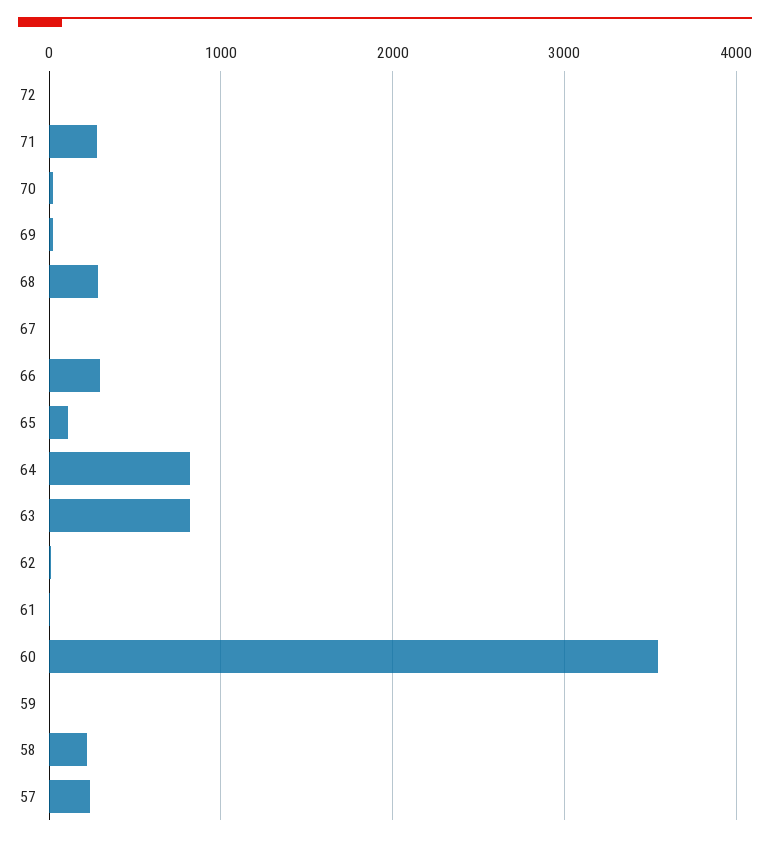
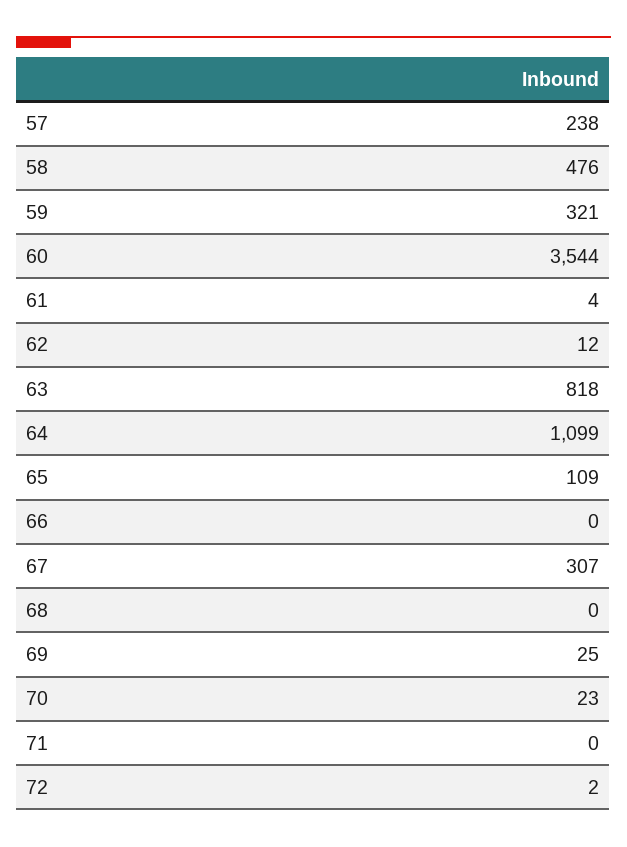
71: 300 -> 0
68: 300 -> 0
67: 0 -> 307
66: 300 -> 0
64: 800 -> 1099
59: 0 -> 321
58: 200 -> 476

